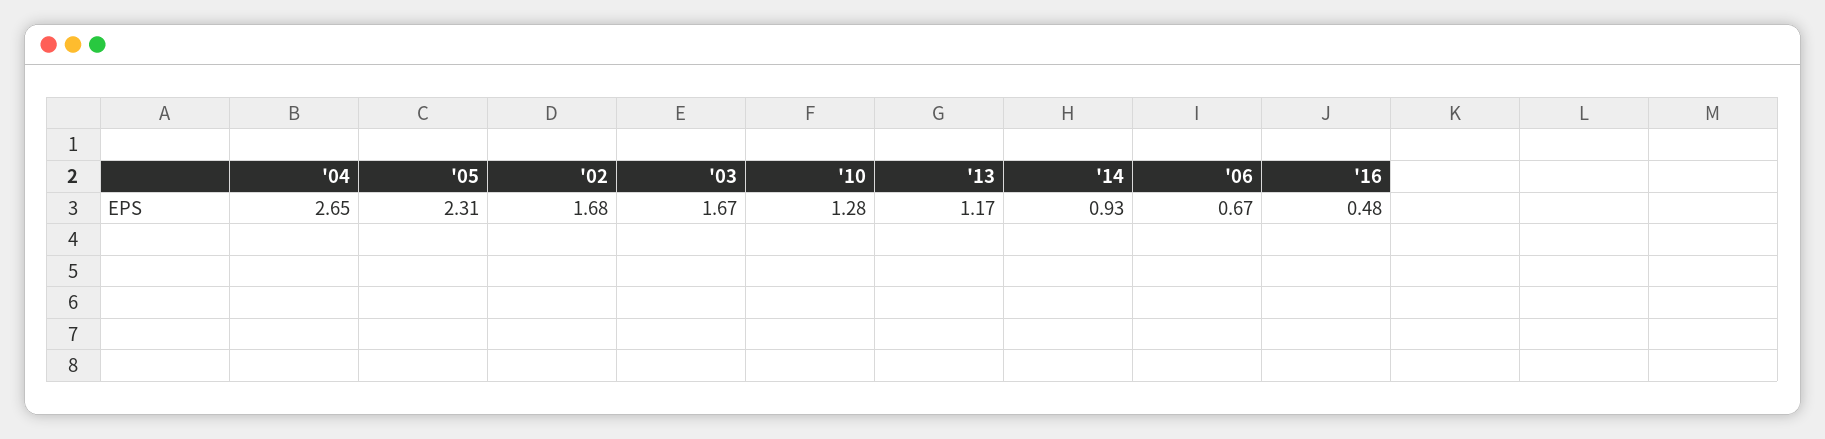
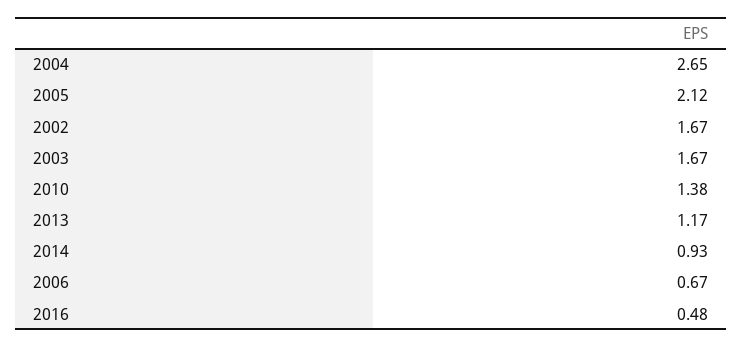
'05: 2.31 -> 2.12
'02: 1.68 -> 1.67
'10: 1.28 -> 1.38

